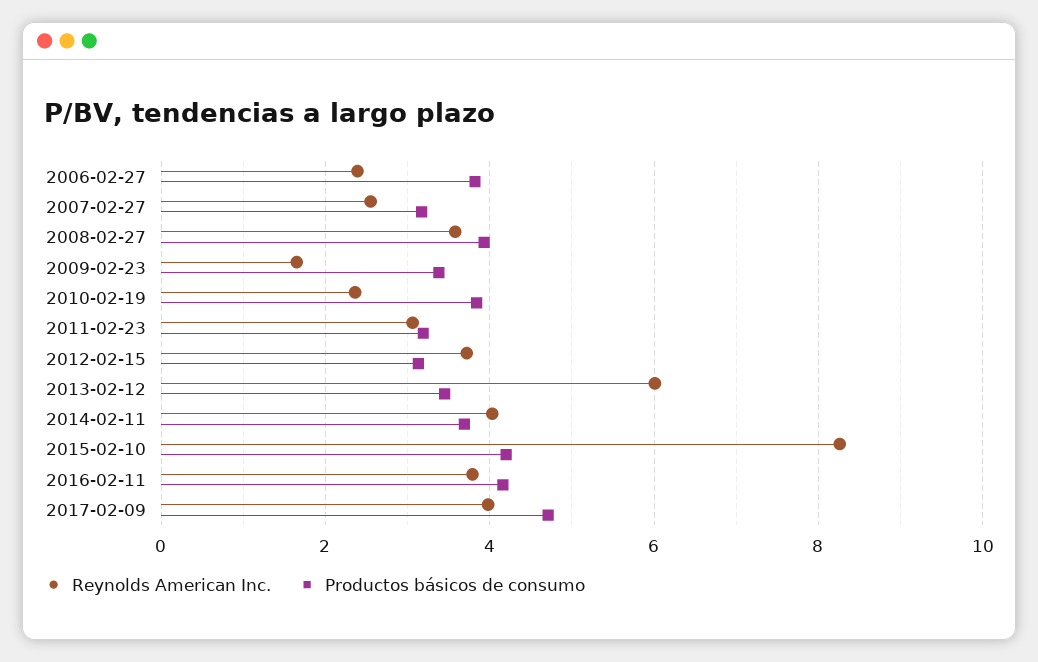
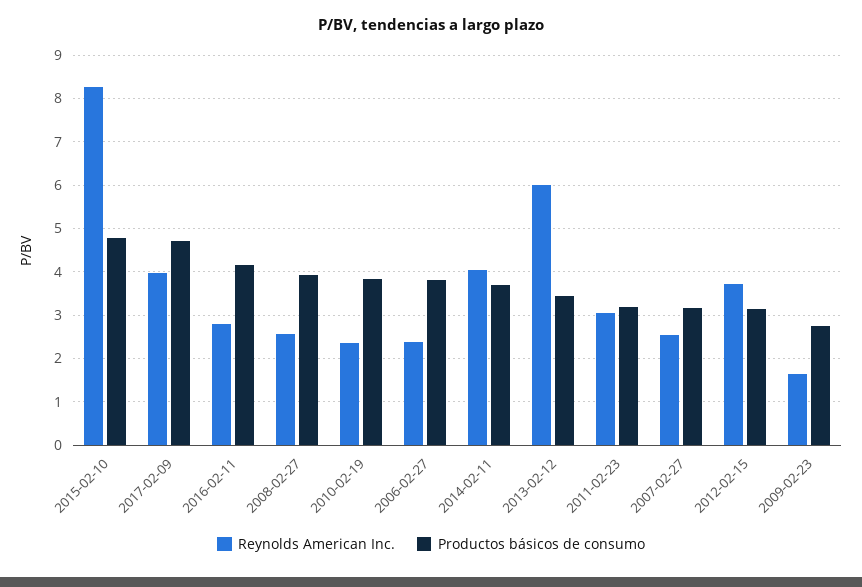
Reynolds American Inc., 2008-02-27: 3.6 -> 2.6
Productos básicos de consumo, 2009-02-23: 3.4 -> 2.8
Productos básicos de consumo, 2015-02-10: 4.2 -> 4.8
Reynolds American Inc., 2016-02-11: 3.8 -> 2.8

